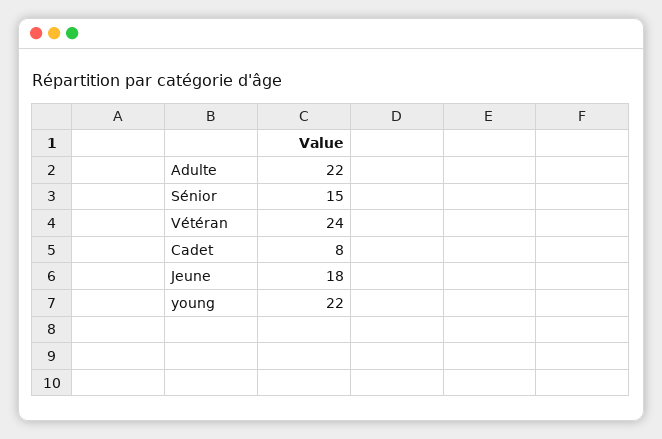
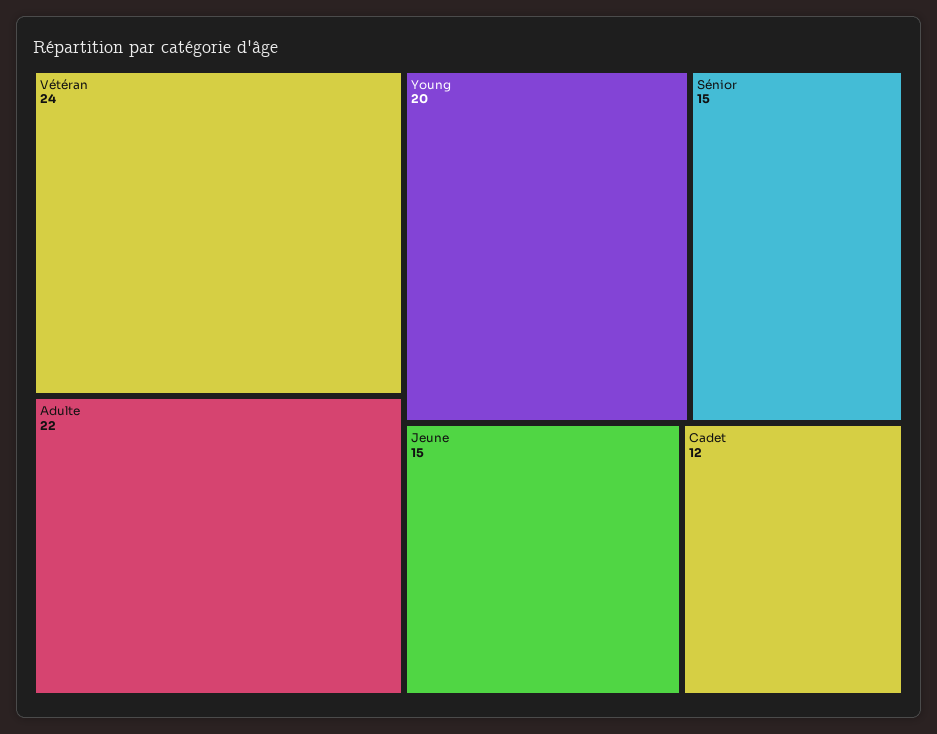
Cadet: 8 -> 12
Jeune: 18 -> 15
young: 22 -> 20

